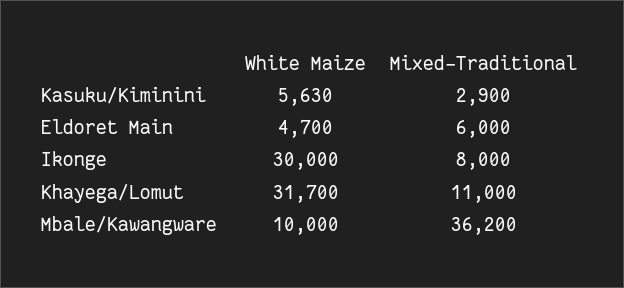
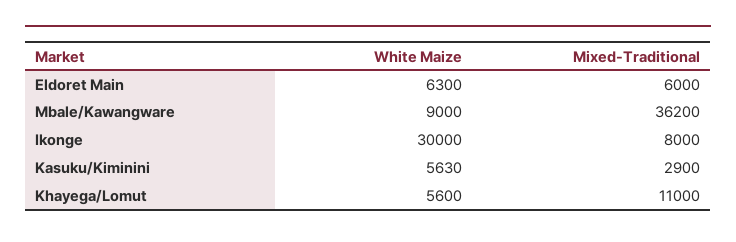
White Maize, Eldoret Main: 4700 -> 6300
White Maize, Khayega/Lomut: 31700 -> 5600
White Maize, Mbale/Kawangware: 10000 -> 9000

